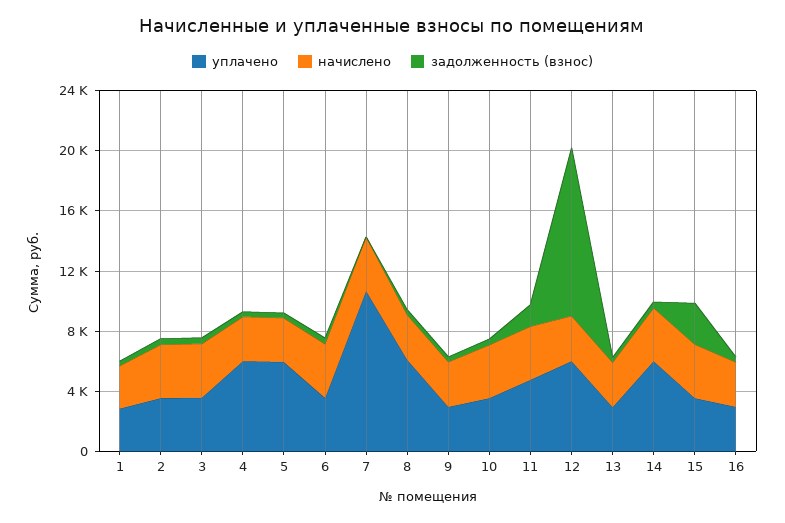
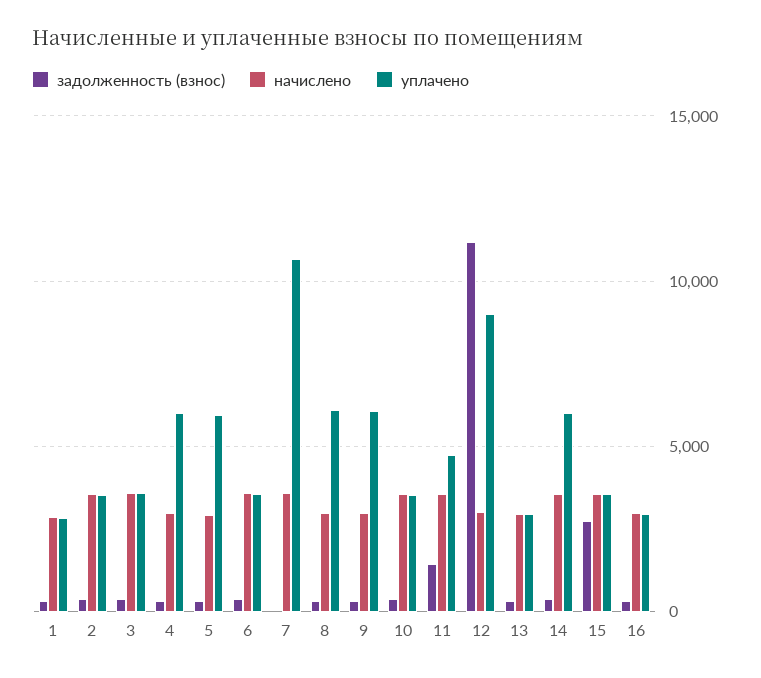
уплачено, 9: 3000 -> 6000
уплачено, 12: 6000 -> 9000

